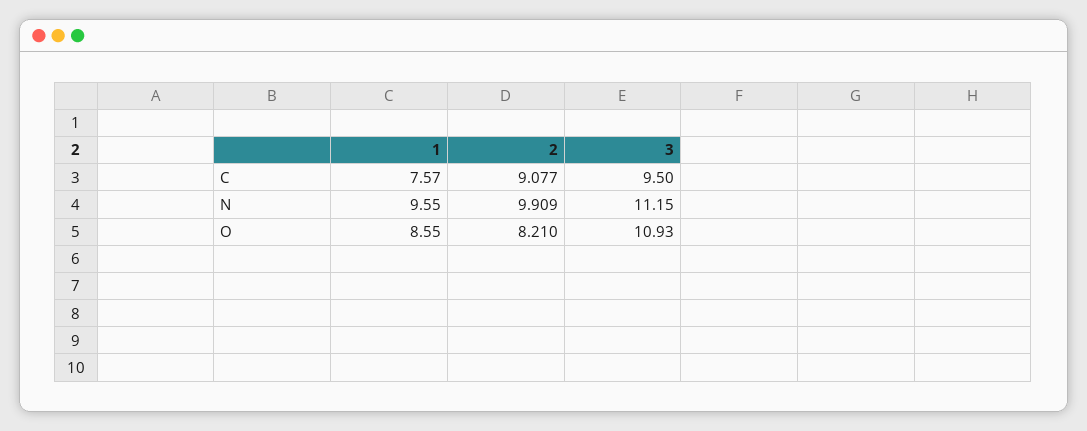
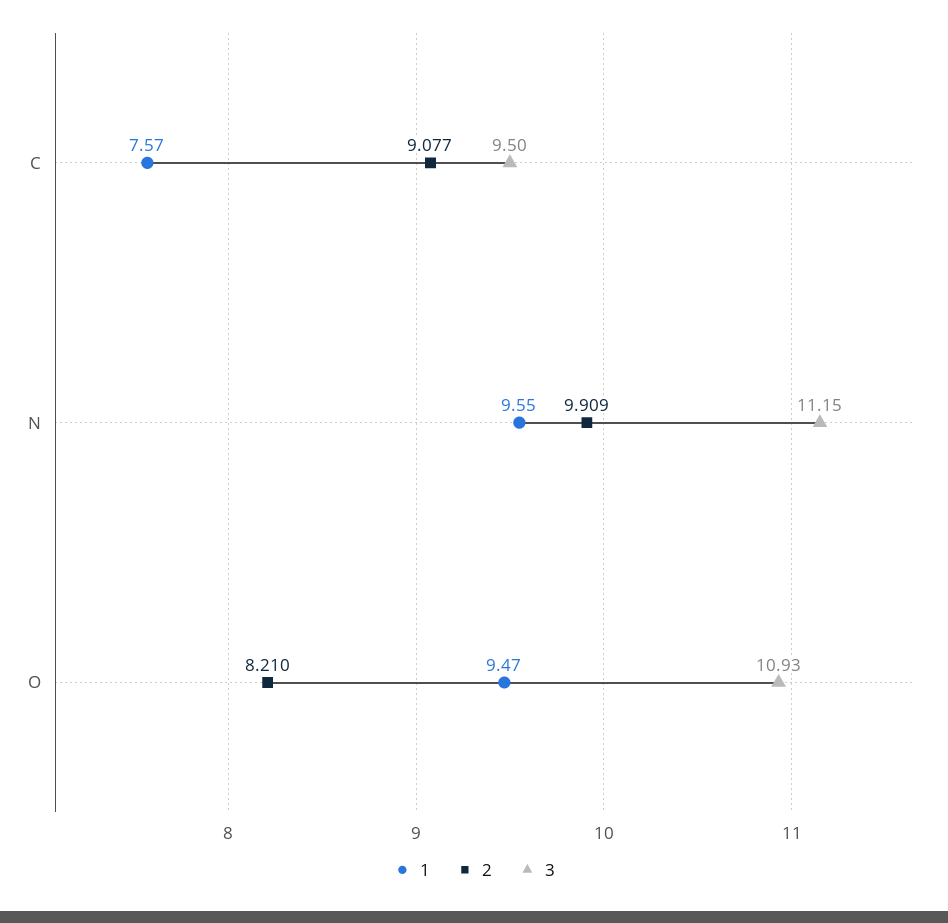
1, O: 8.55 -> 9.47

